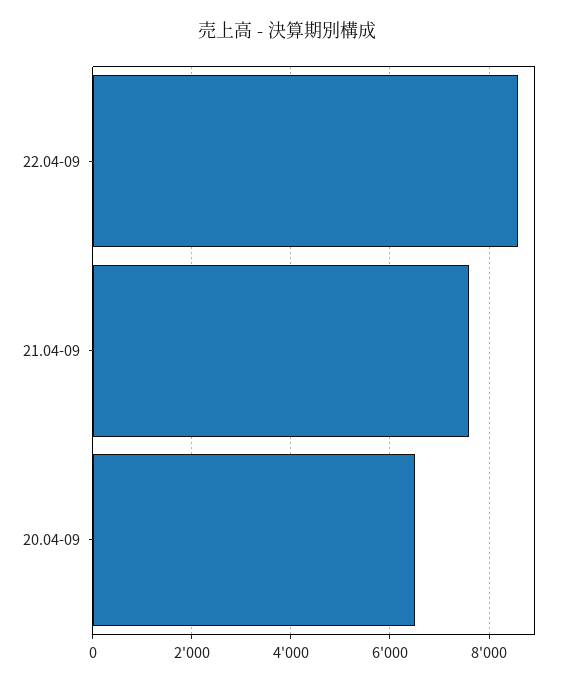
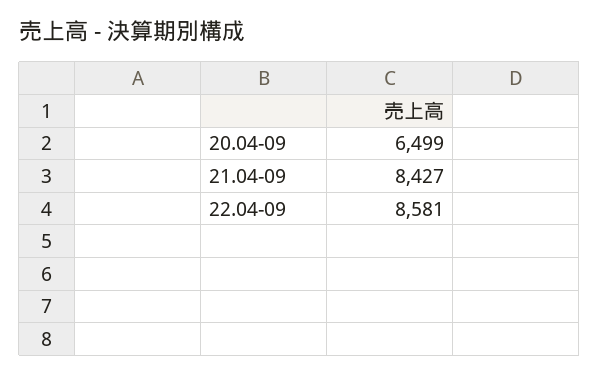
21.04-09: 7600 -> 8427

